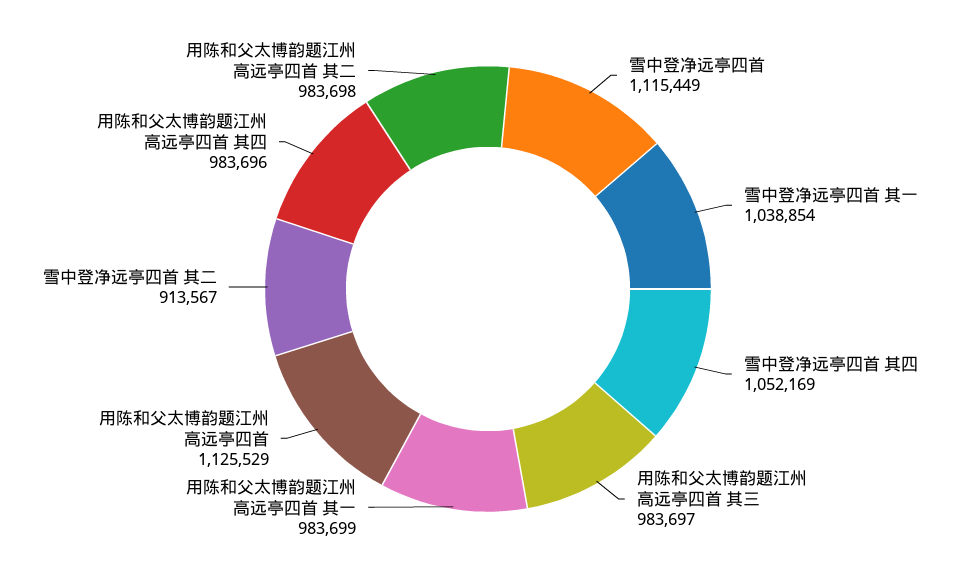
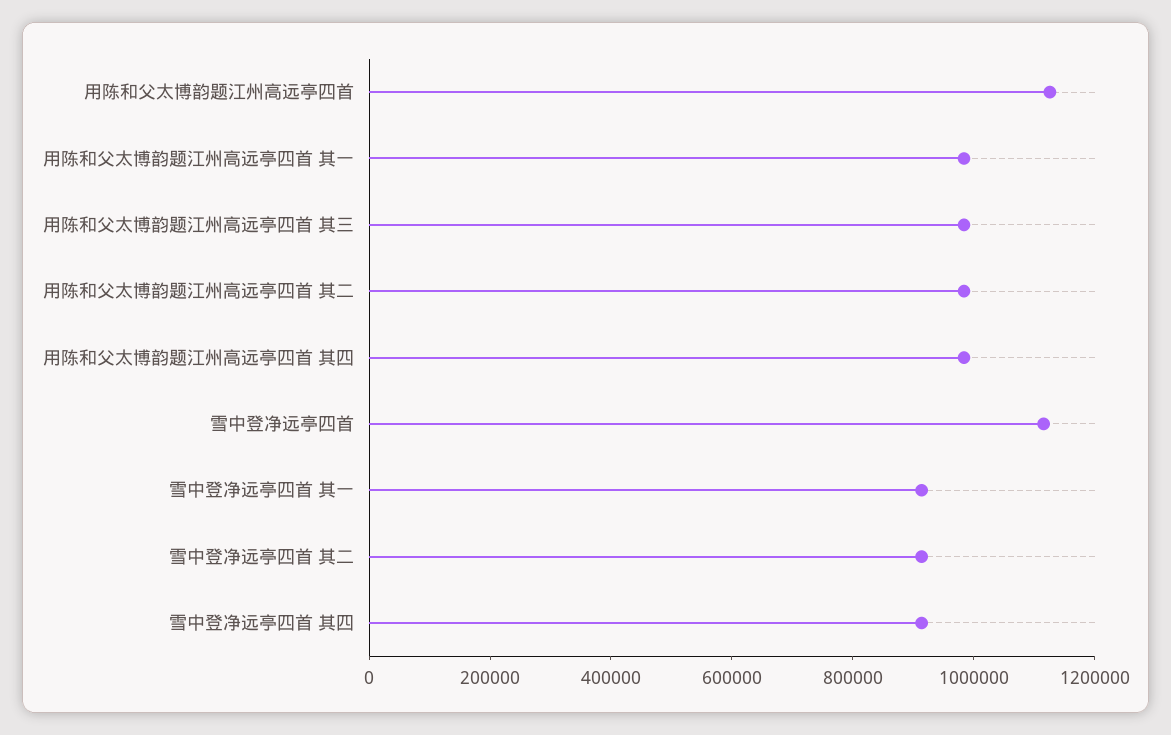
雪中登净远亭四首 其一: 1038854 -> 900000
雪中登净远亭四首 其四: 1052169 -> 900000

